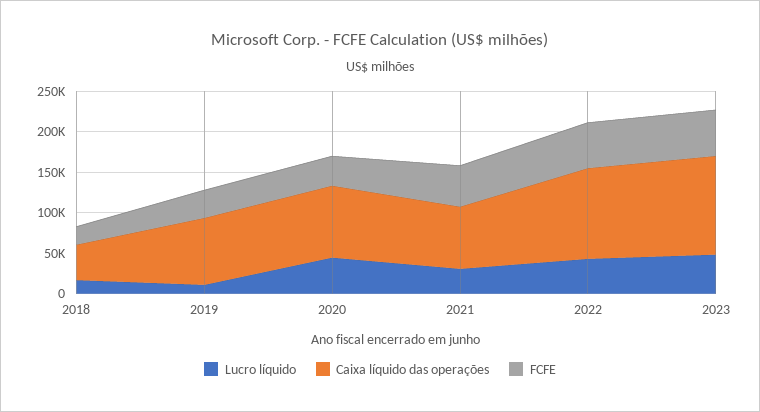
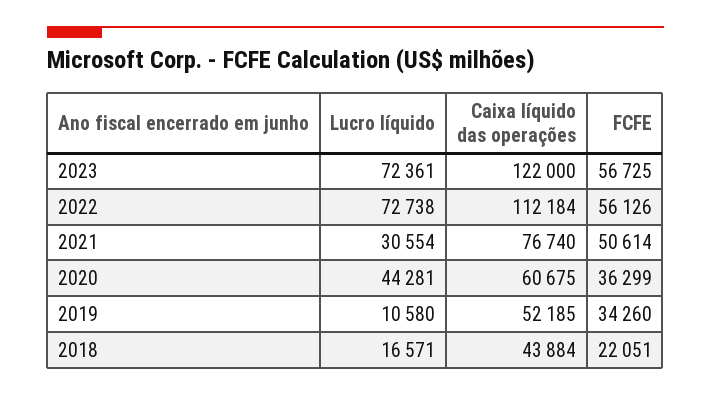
Caixa líquido das operações, 2019: 80000 -> 52185
Caixa líquido das operações, 2020: 90000 -> 60675
Lucro líquido, 2022: 40000 -> 72738
Lucro líquido, 2023: 50000 -> 72361

